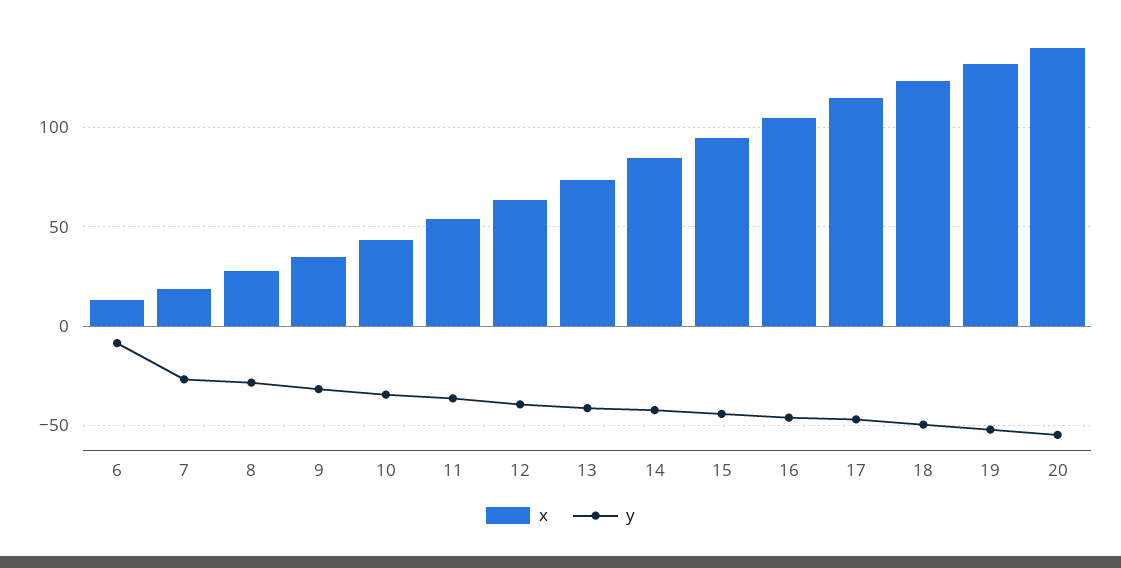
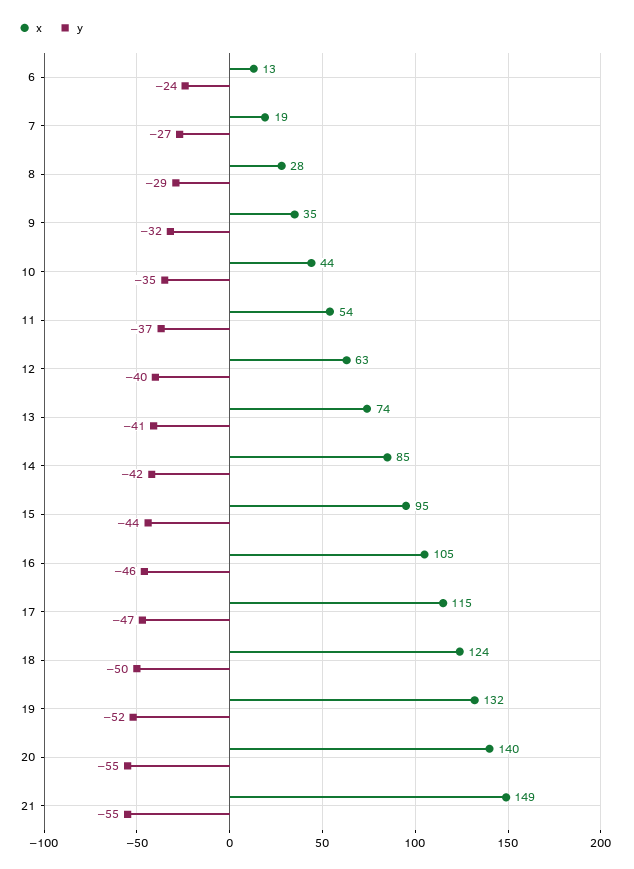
y, 6: -10 -> -24
x, 21: none -> 149
y, 21: none -> -55

